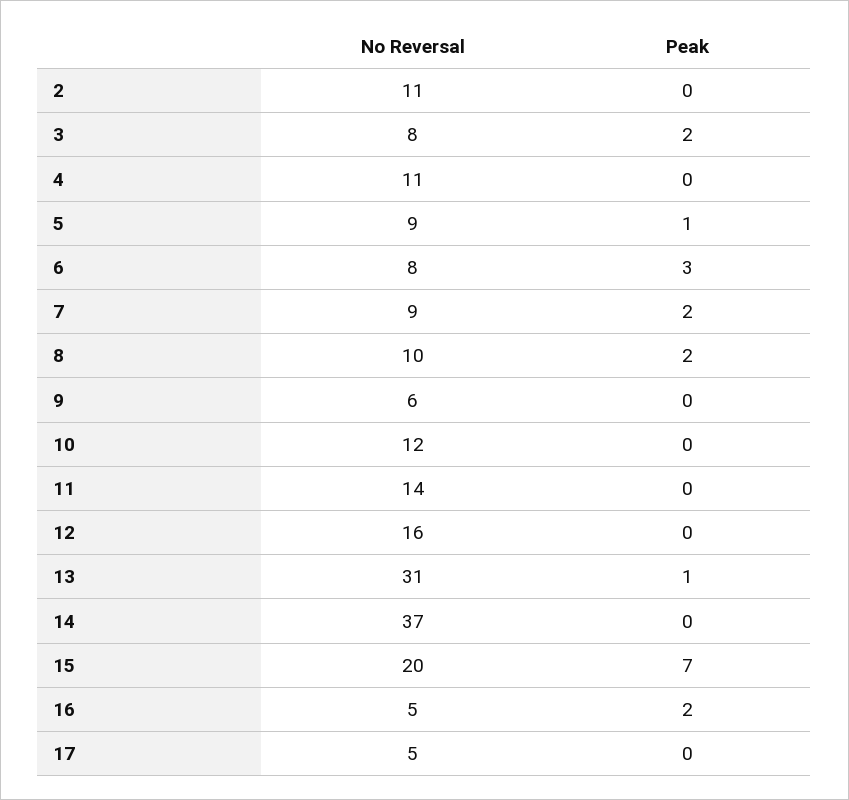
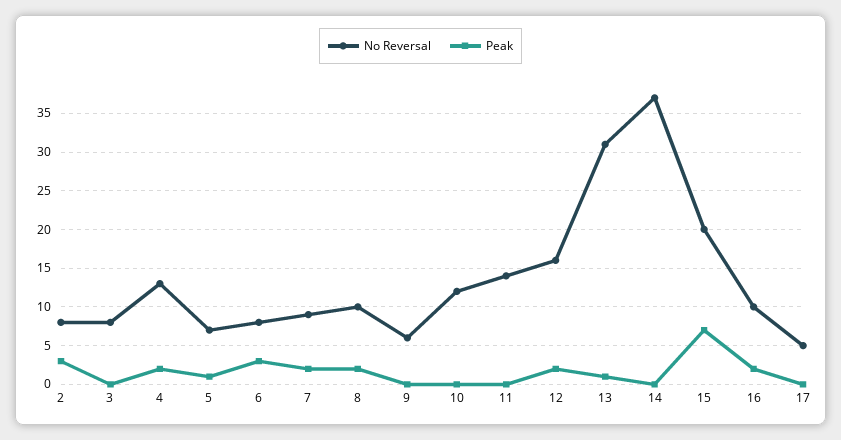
No Reversal, 2: 11 -> 8
Peak, 2: 0 -> 3
Peak, 3: 2 -> 0
No Reversal, 4: 11 -> 13
Peak, 4: 0 -> 2
No Reversal, 5: 9 -> 7
Peak, 12: 0 -> 2
No Reversal, 16: 5 -> 10

